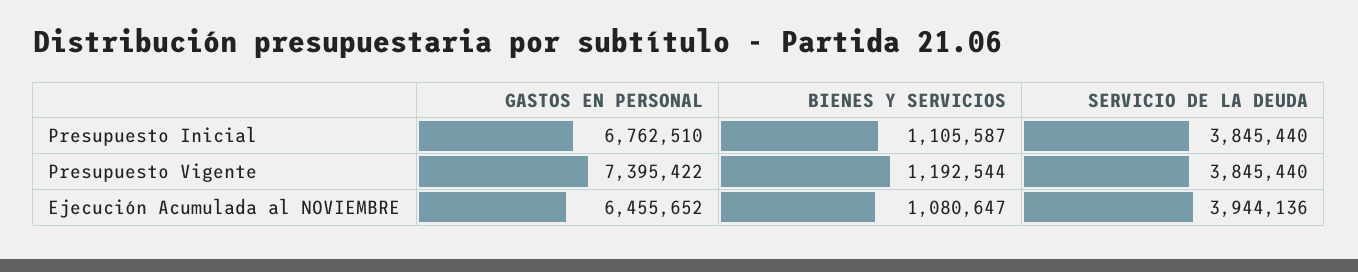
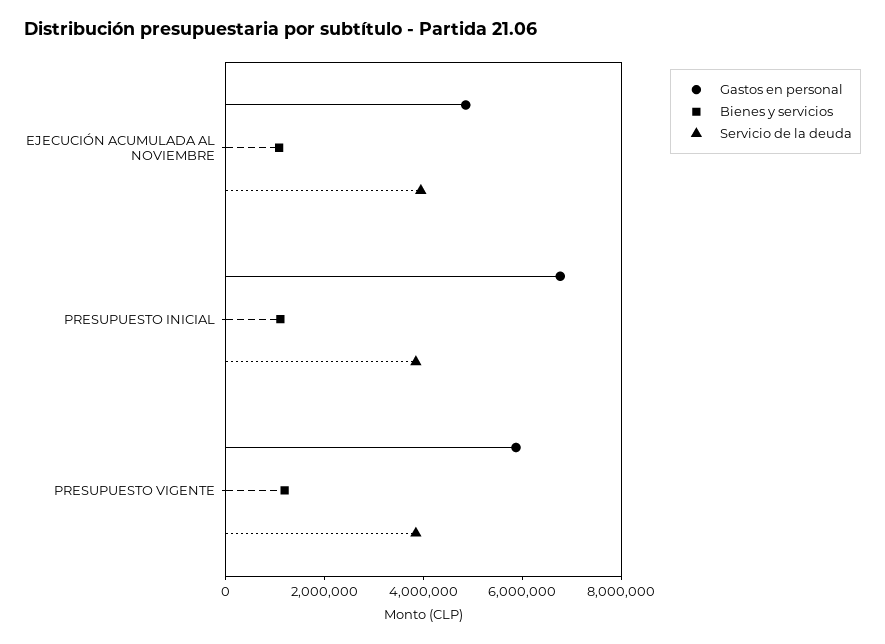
GASTOS EN PERSONAL, Presupuesto Vigente: 7395422 -> 6000000
GASTOS EN PERSONAL, Ejecución Acumulada al NOVIEMBRE: 6455652 -> 5000000

